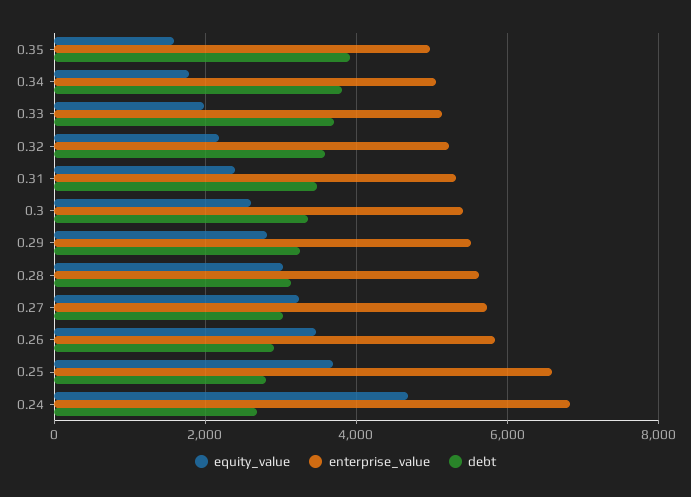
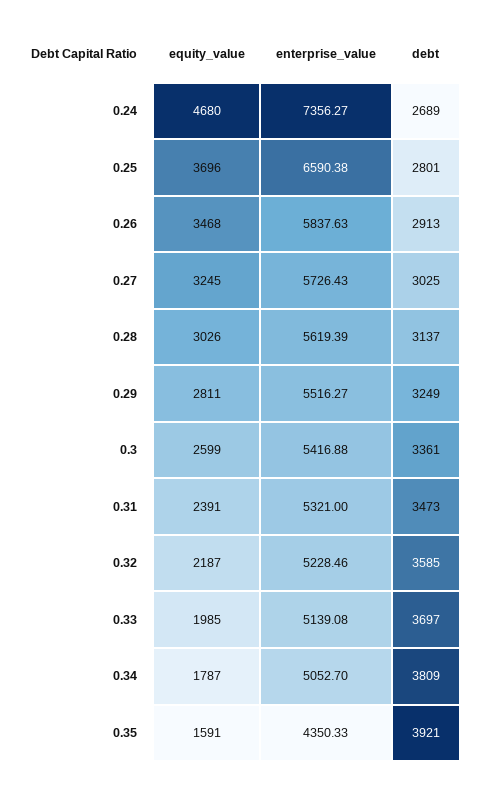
enterprise_value, 0.35: 5000 -> 4350.33
enterprise_value, 0.24: 6800 -> 7356.27

